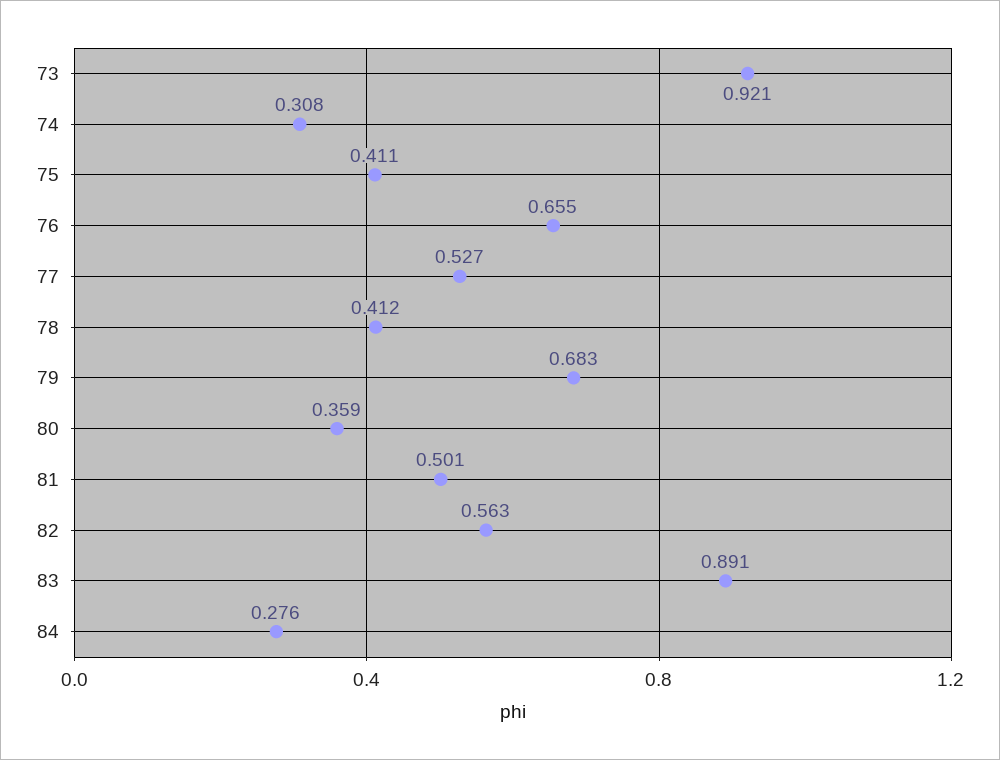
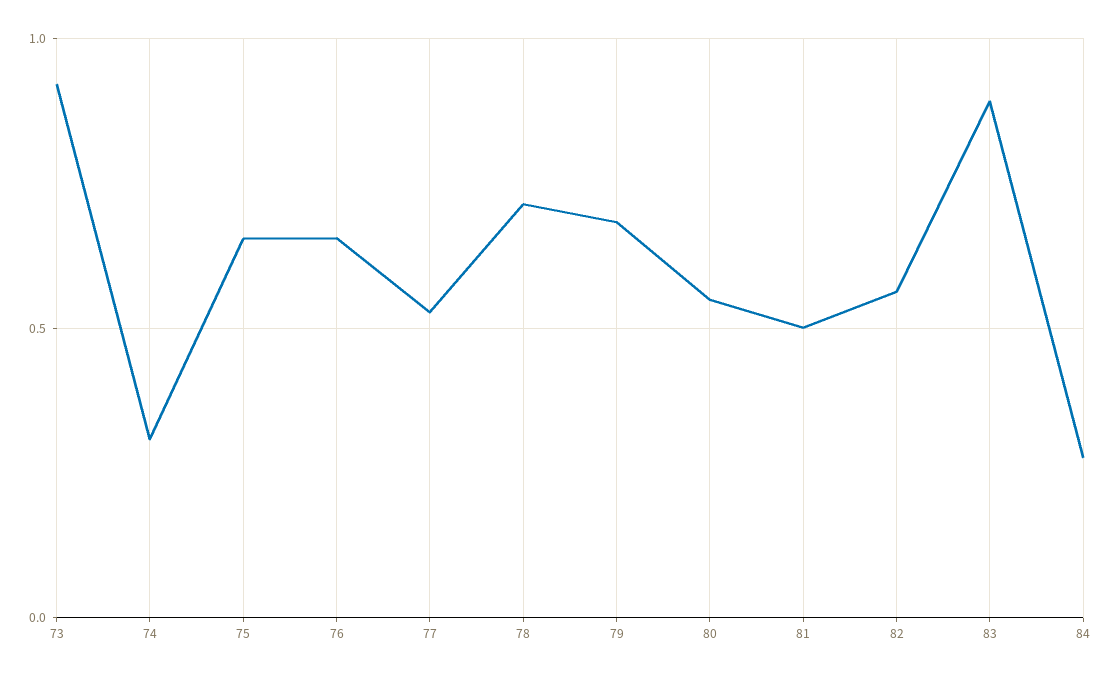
75: 0.411 -> 0.65
78: 0.412 -> 0.7
80: 0.359 -> 0.55

